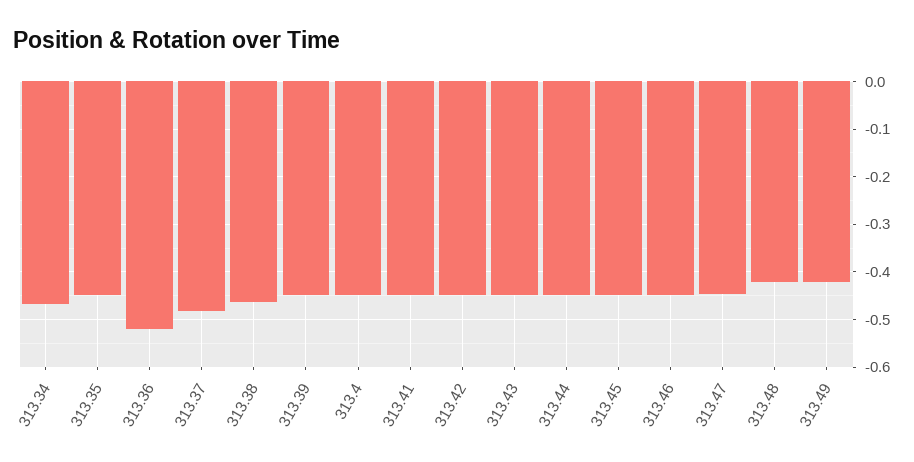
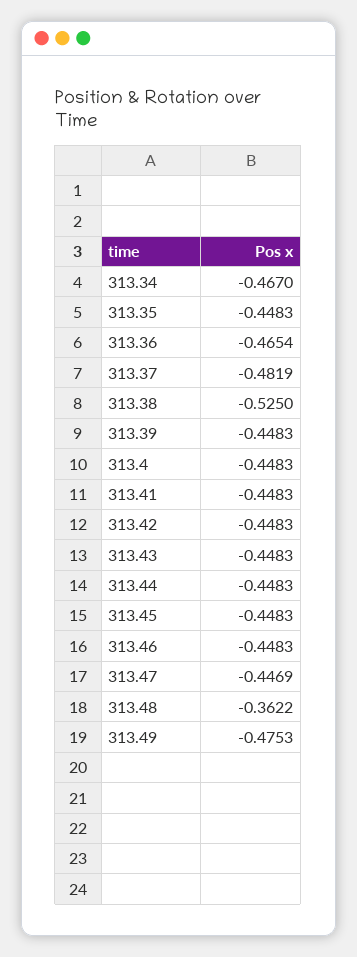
313.36: -0.52 -> -0.4654
313.38: -0.46 -> -0.525
313.48: -0.42 -> -0.3622
313.49: -0.42 -> -0.4753

